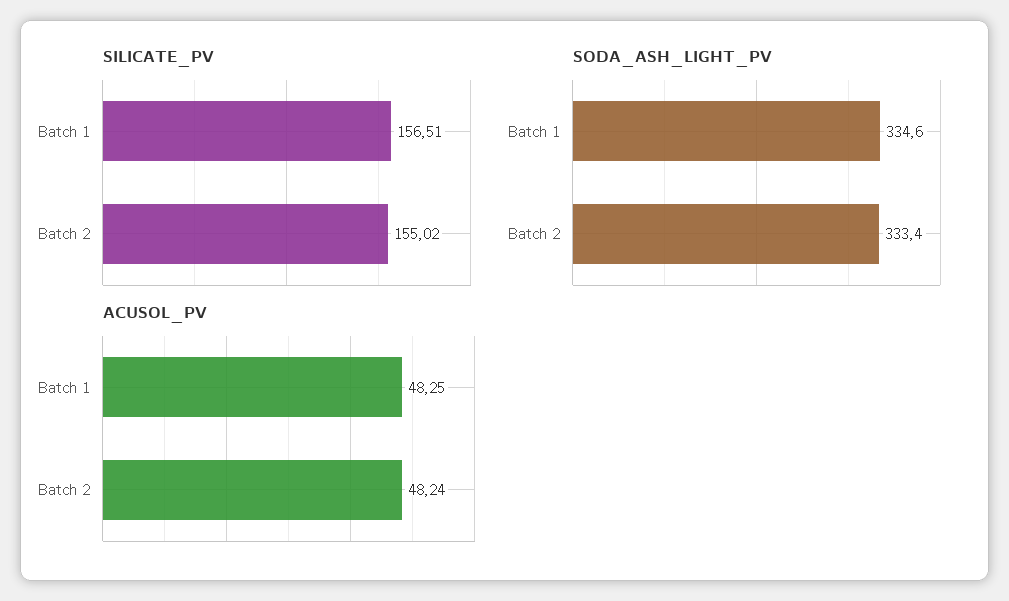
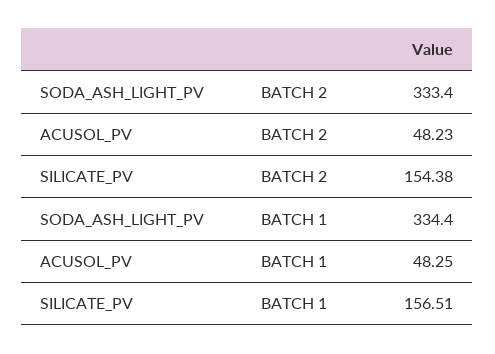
SILICATE_PV, Batch 2: 155.02 -> 154.38
SODA_ASH_LIGHT_PV, Batch 1: 334.6 -> 334.4
ACUSOL_PV, Batch 2: 48.24 -> 48.23

